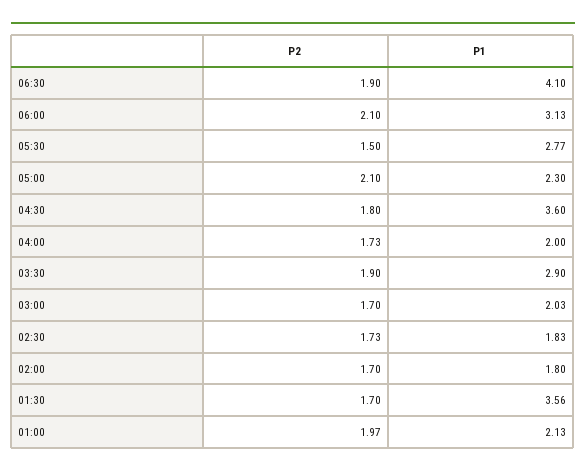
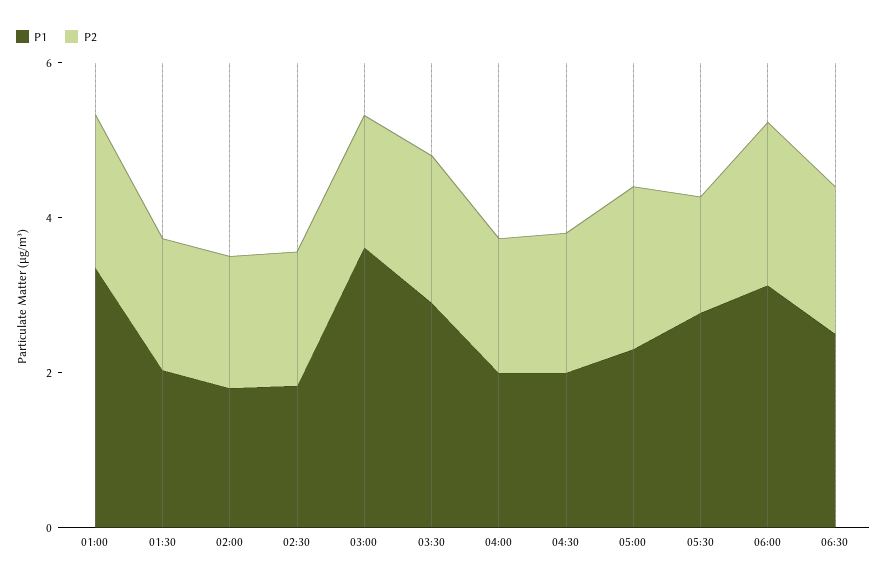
P1, 06:30: 4.1 -> 2.5
P1, 04:30: 3.6 -> 2
P1, 03:00: 2.03 -> 3.5
P1, 01:30: 3.56 -> 2
P1, 01:00: 2.13 -> 3.5

